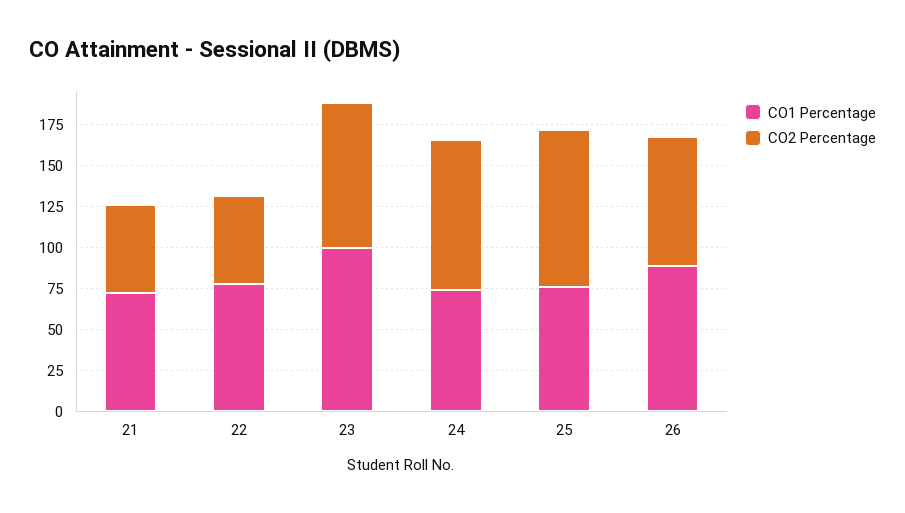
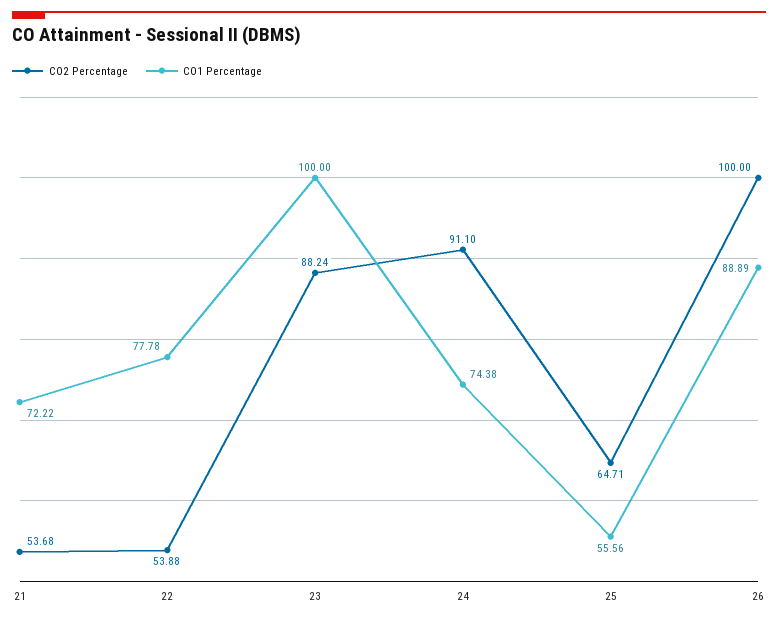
CO1 Percentage, 25: 75 -> 55.56
CO2 Percentage, 25: 95 -> 64.71
CO2 Percentage, 26: 80 -> 100

